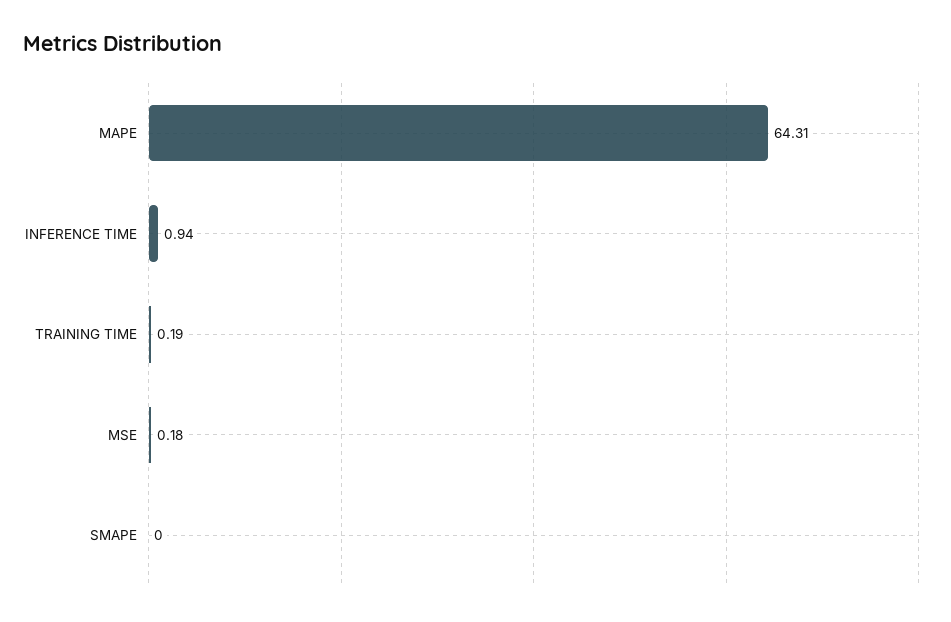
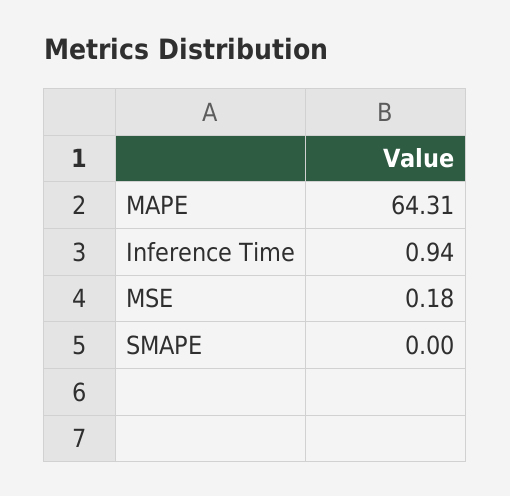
TRAINING TIME: 0.19 -> none

